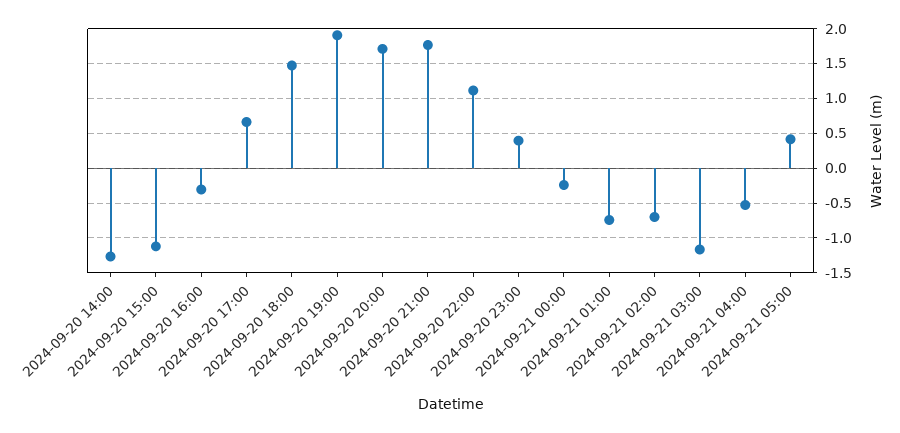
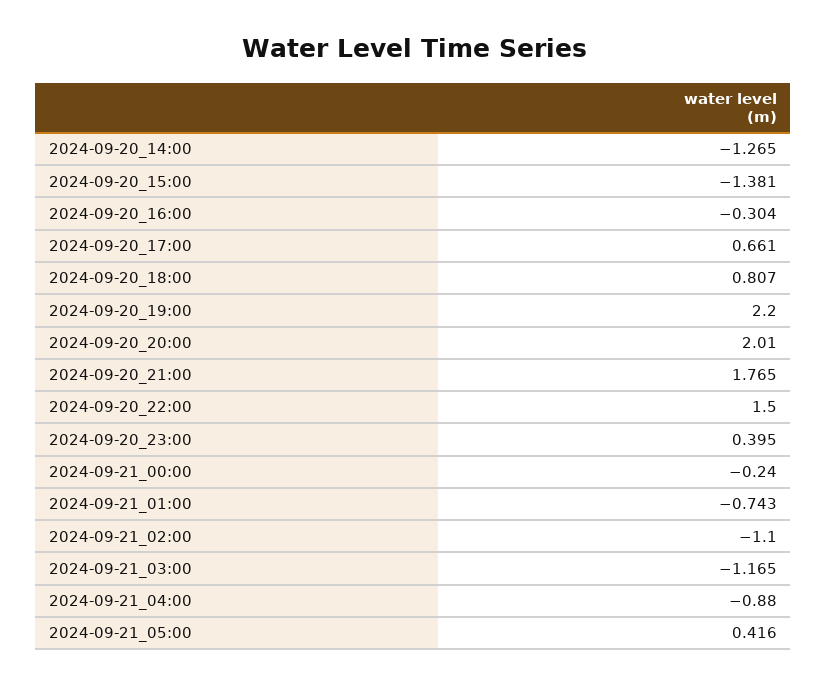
2024-09-20 15:00: -1.1 -> -1.381
2024-09-20 18:00: 1.5 -> 0.807
2024-09-20 19:00: 1.9 -> 2.2
2024-09-20 20:00: 1.7 -> 2.01
2024-09-20 22:00: 1.1 -> 1.5
2024-09-21 02:00: -0.7 -> -1.1
2024-09-21 04:00: -0.5 -> -0.88

